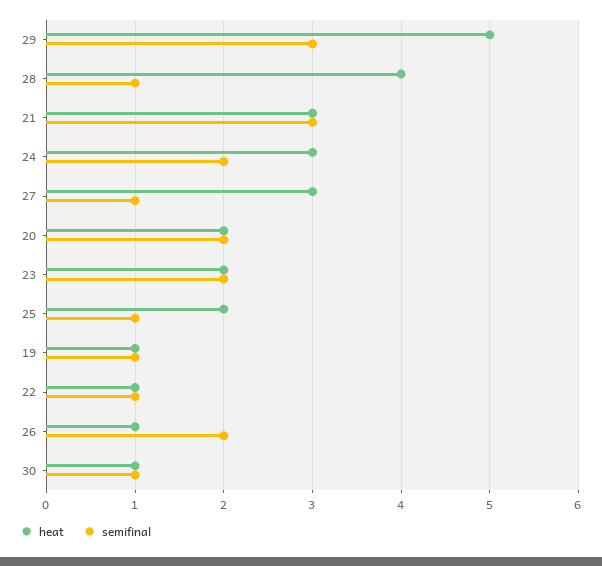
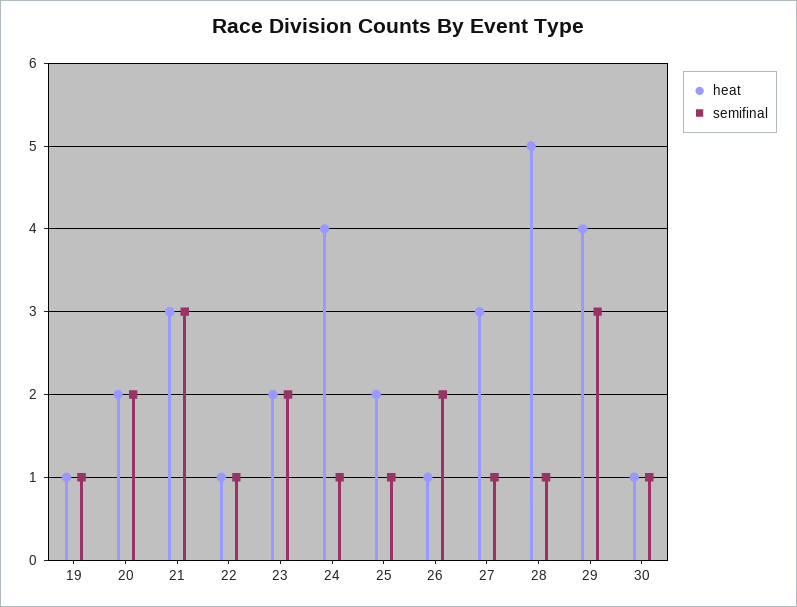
heat, 29: 5 -> 4
heat, 28: 4 -> 5
heat, 24: 3 -> 4
semifinal, 24: 2 -> 1

